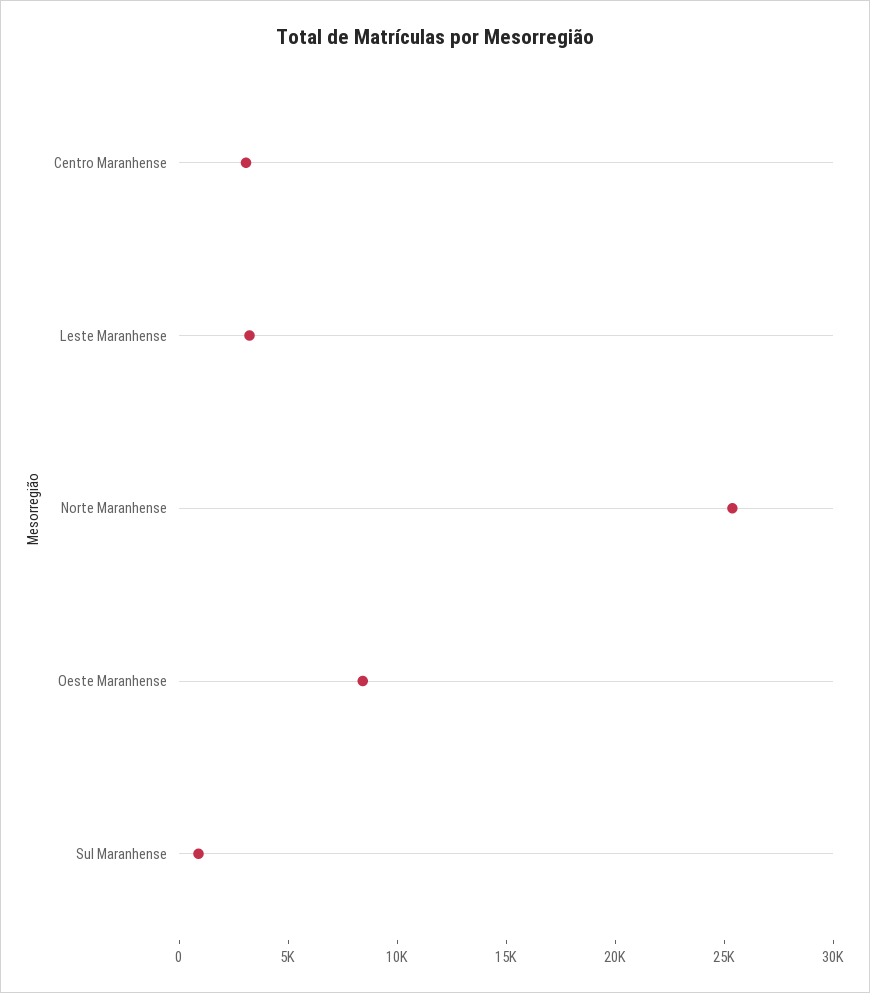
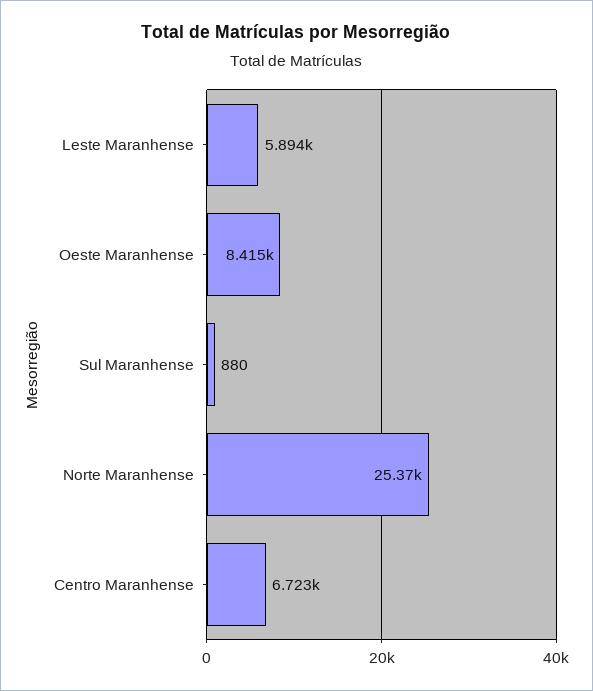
Centro Maranhense: 3000 -> 6723
Leste Maranhense: 3000 -> 5894

